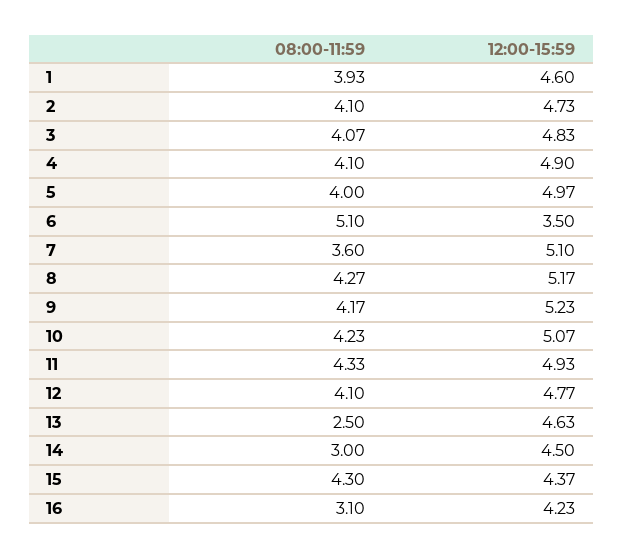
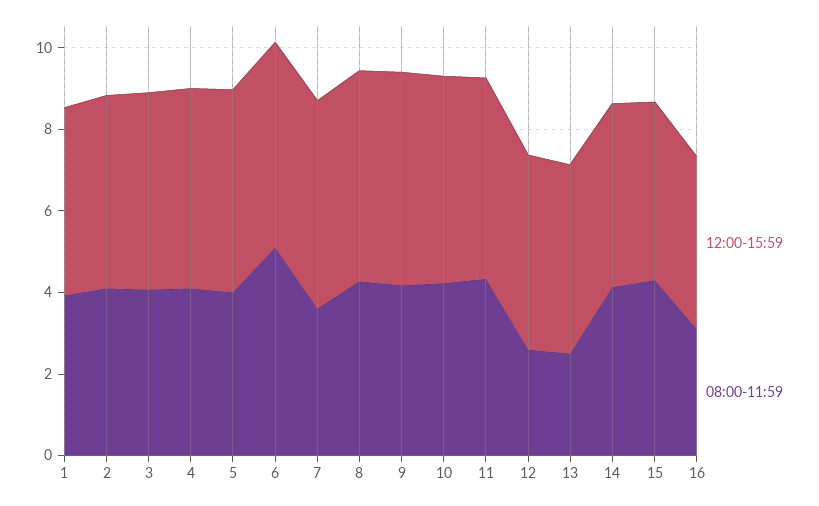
12:00-15:59, 6: 3.5 -> 5
08:00-11:59, 12: 4.1 -> 2.5
08:00-11:59, 14: 3 -> 4

